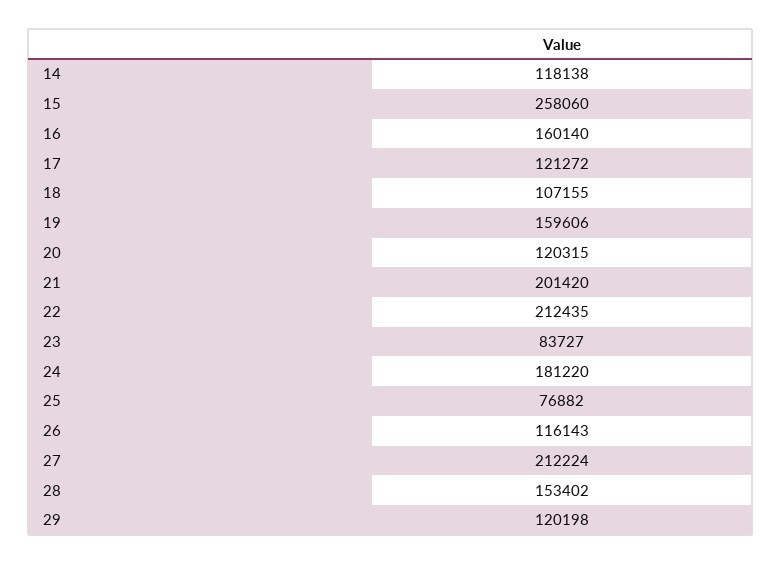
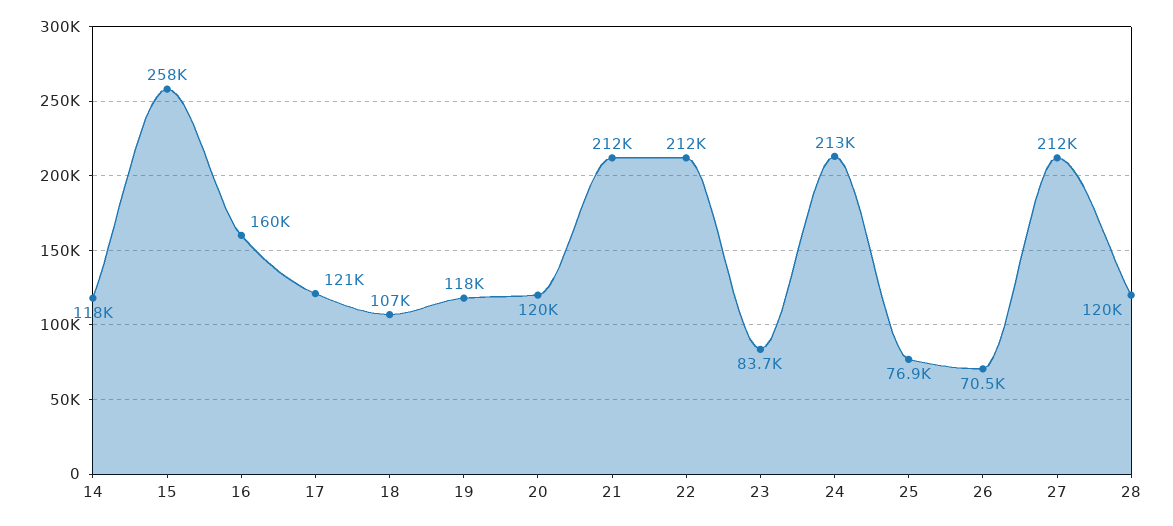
19: 159606 -> 118000
21: 201420 -> 212000
24: 181220 -> 213000
26: 116143 -> 70500
28: 153402 -> 120000
29: 120198 -> none

